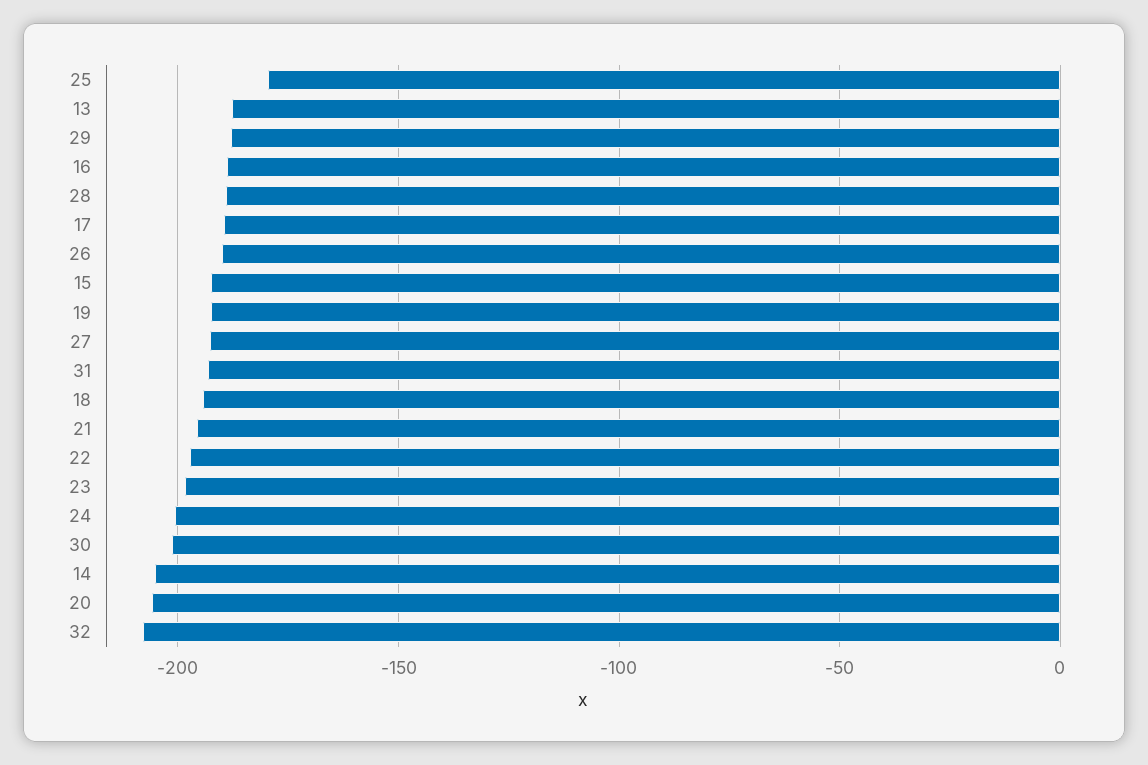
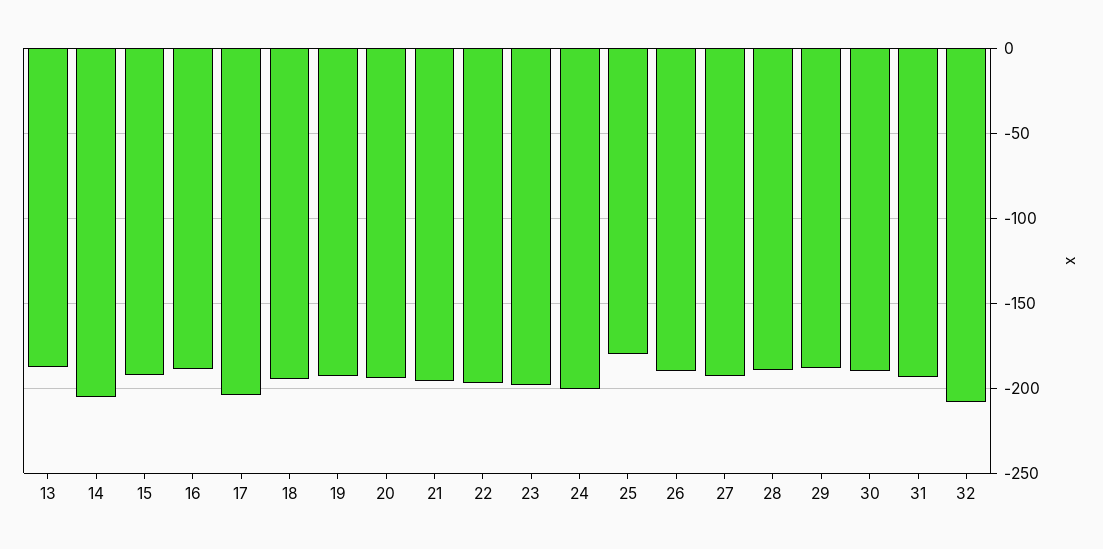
17: -190 -> -205
30: -200 -> -190
20: -205 -> -195

